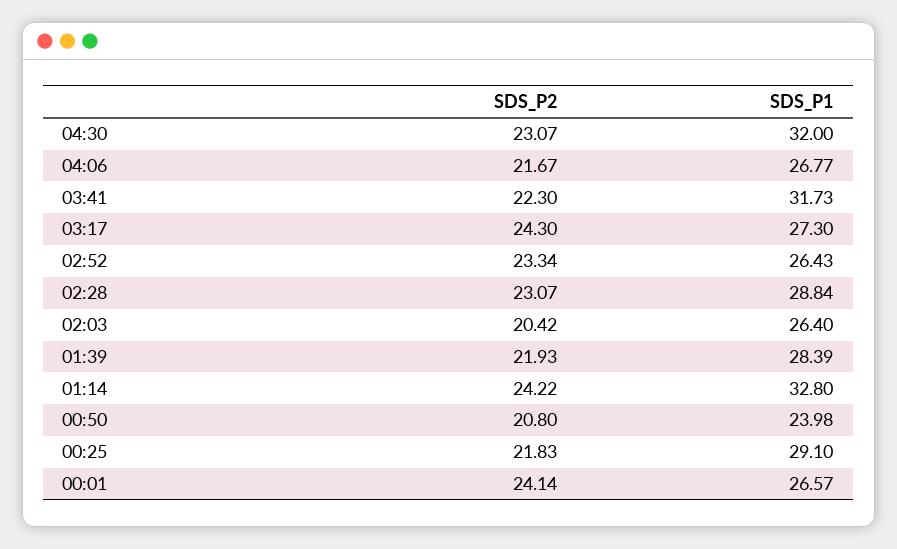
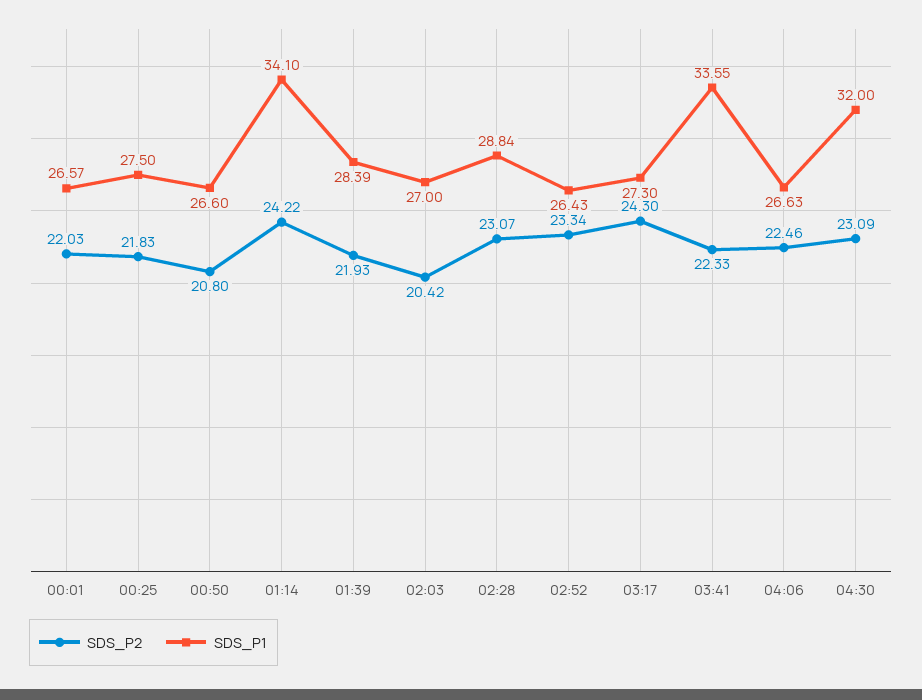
SDS_P2, 04:30: 23.07 -> 23.09
SDS_P2, 04:06: 21.67 -> 22.46
SDS_P1, 04:06: 26.77 -> 26.63
SDS_P2, 03:41: 22.3 -> 22.33
SDS_P1, 03:41: 31.73 -> 33.55
SDS_P1, 02:03: 26.4 -> 27
SDS_P1, 01:14: 32.8 -> 34.1
SDS_P1, 00:50: 23.98 -> 26.6
SDS_P1, 00:25: 29.1 -> 27.5
SDS_P2, 00:01: 24.14 -> 22.03

